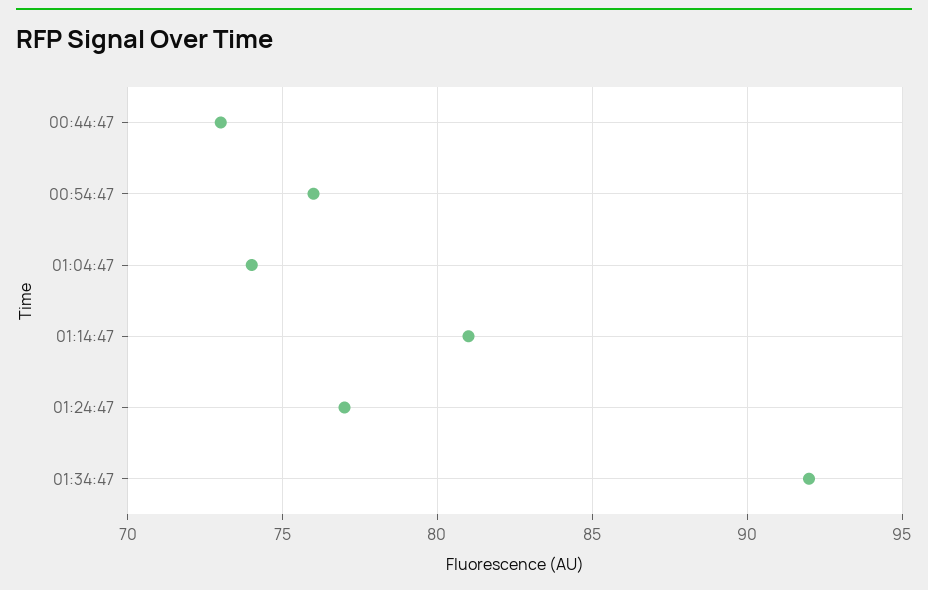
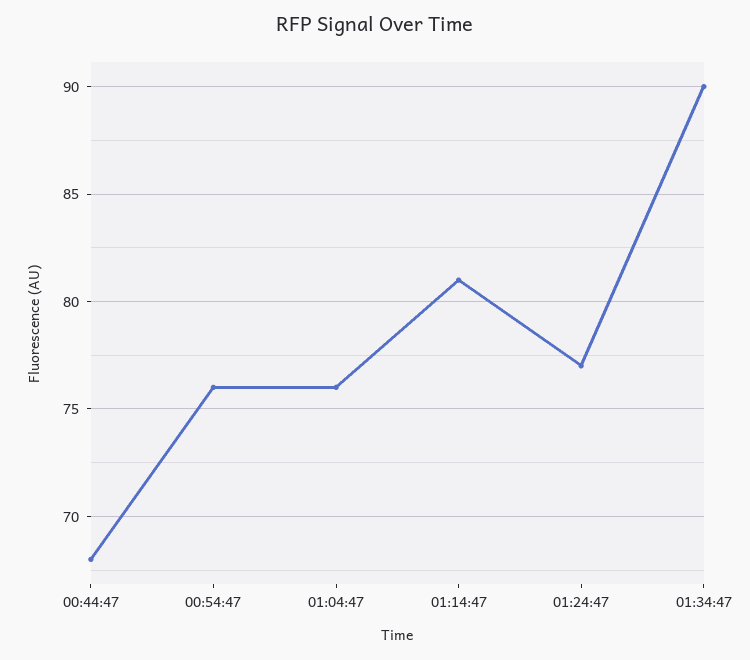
00:44:47: 73 -> 68
01:04:47: 74 -> 76
01:34:47: 92 -> 90

